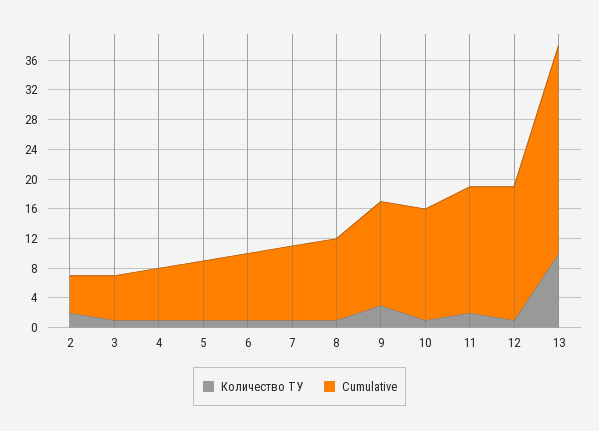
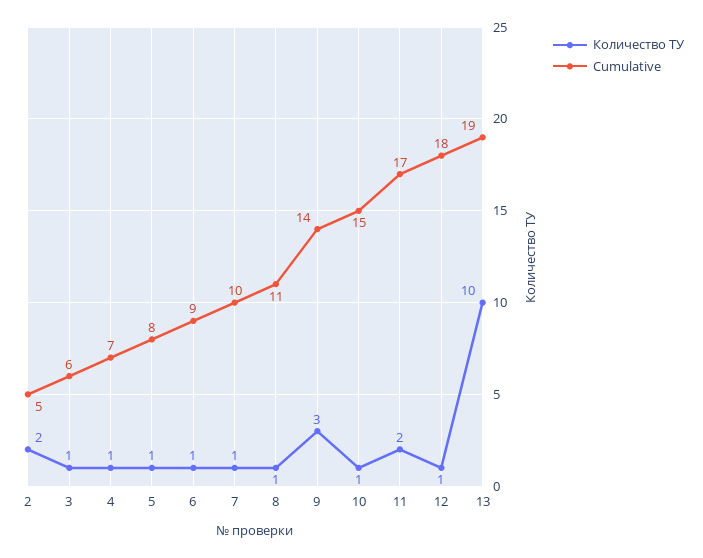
Cumulative, 13: 28 -> 19

